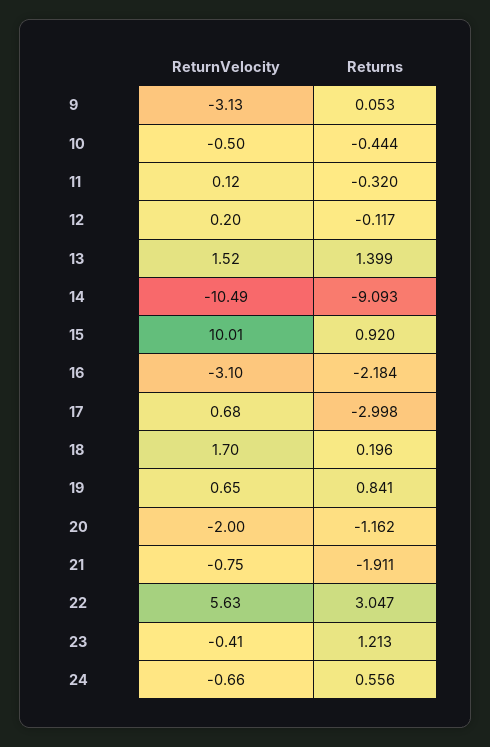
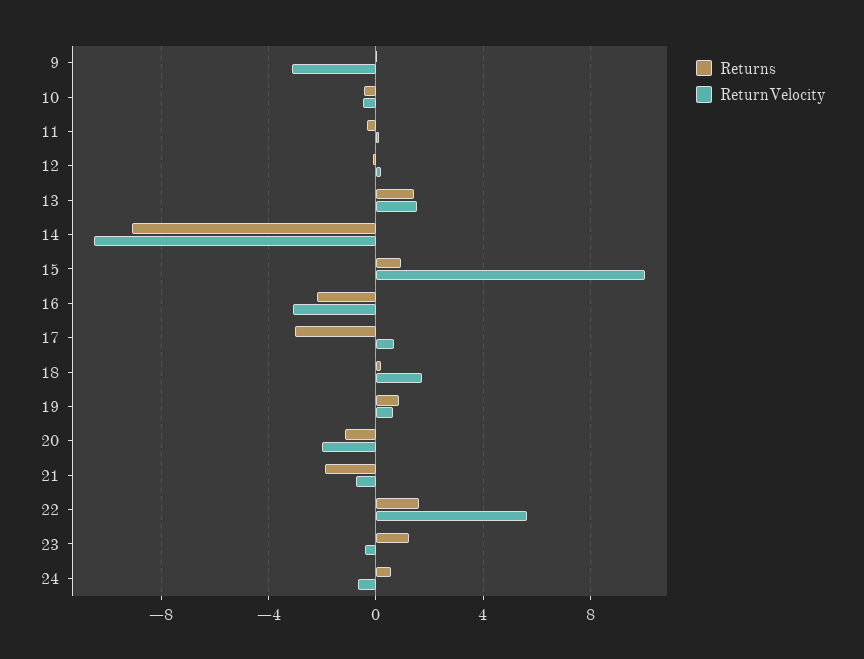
Returns, 22: 3.047 -> 1.5

